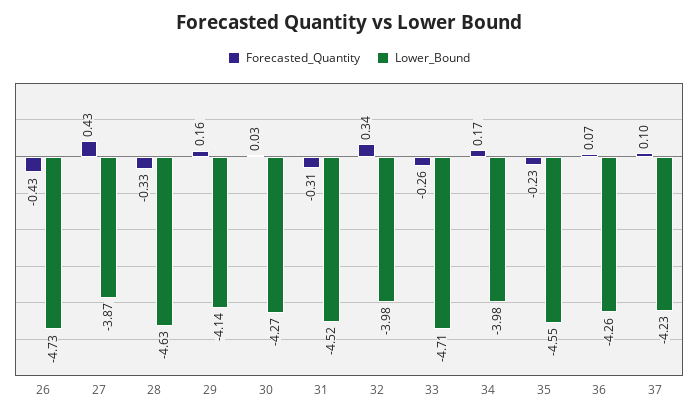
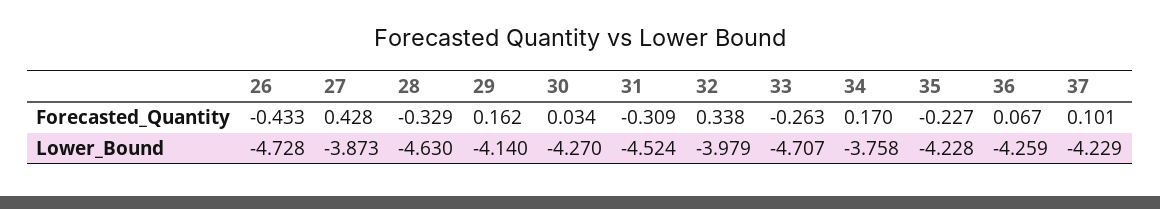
Lower_Bound, 34: -3.98 -> -3.758
Lower_Bound, 35: -4.55 -> -4.228

